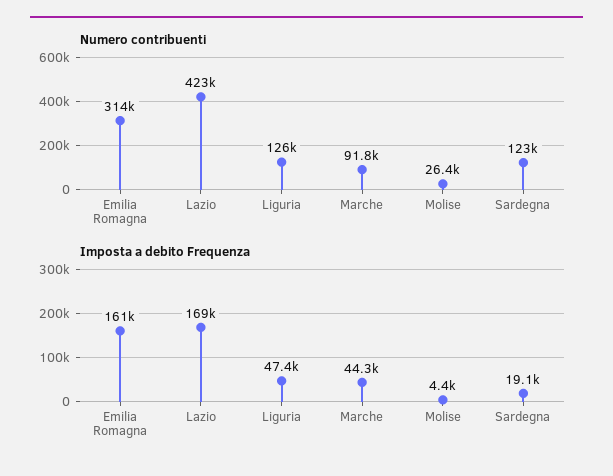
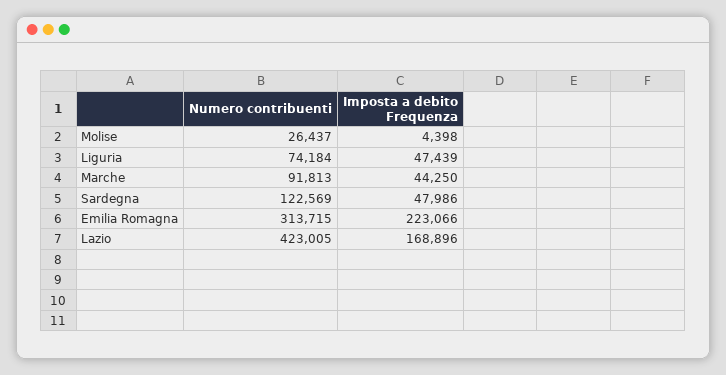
Numero contribuenti, Liguria: 126000 -> 74184
Imposta a debito Frequenza, Emilia Romagna: 161000 -> 223066
Imposta a debito Frequenza, Sardegna: 19100 -> 47986

